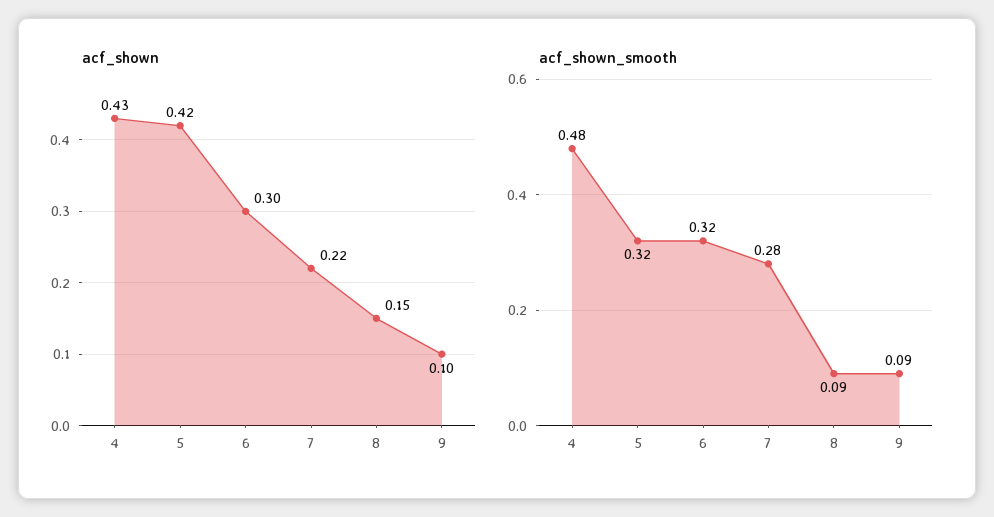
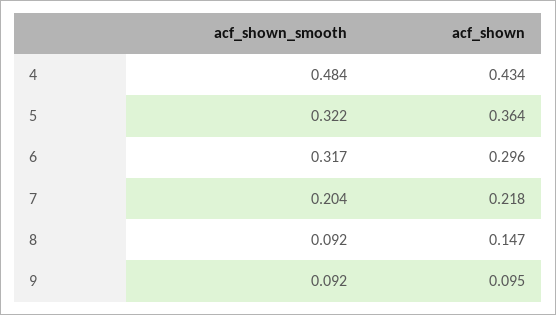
acf_shown, 5: 0.42 -> 0.364
acf_shown_smooth, 7: 0.28 -> 0.204

